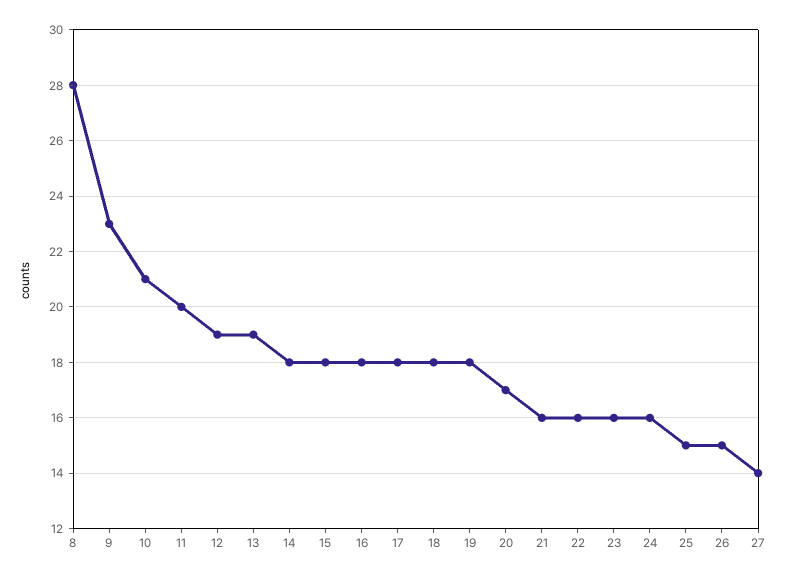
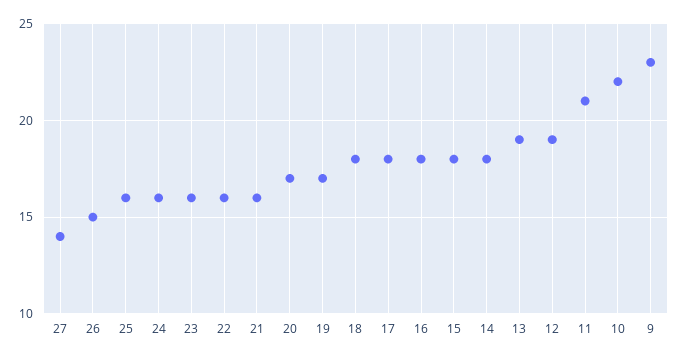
8: 28 -> none
10: 21 -> 22
11: 20 -> 21
19: 18 -> 17
25: 15 -> 16

